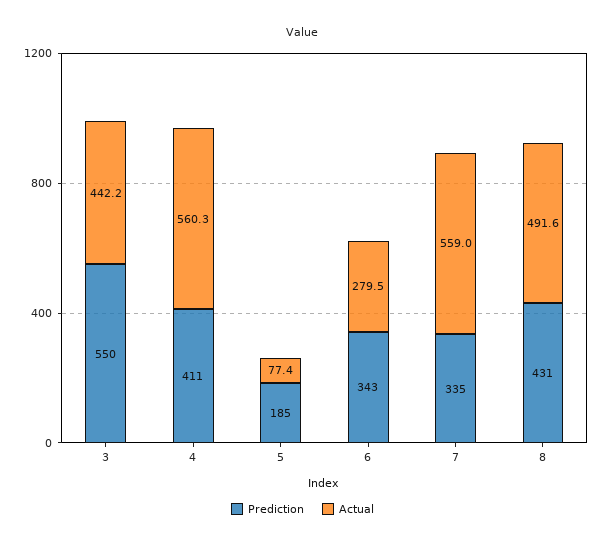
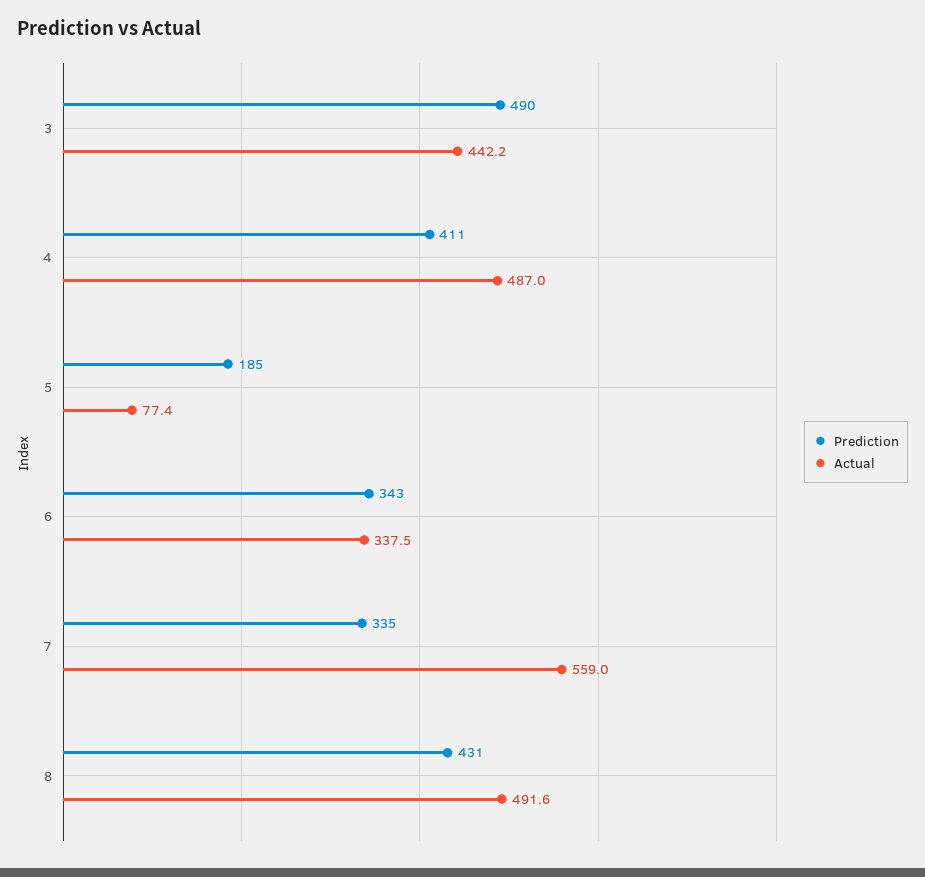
Prediction, 3: 550 -> 490
Actual, 4: 560.3 -> 487
Actual, 6: 279.5 -> 337.5

